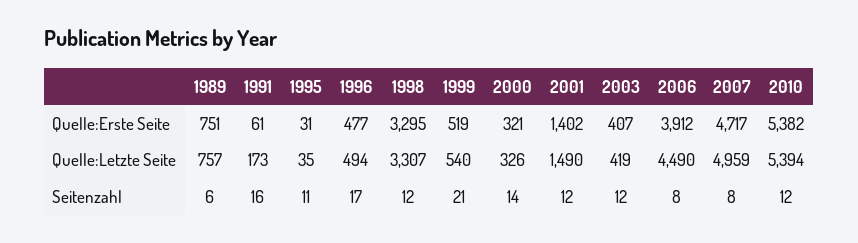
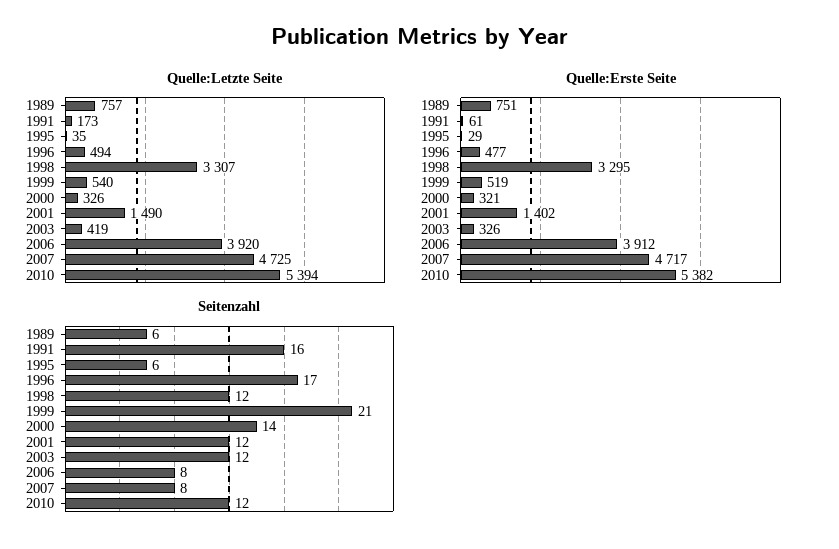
Quelle:Erste Seite, 1995: 31 -> 29
Quelle:Erste Seite, 2003: 407 -> 326
Quelle:Letzte Seite, 2006: 4490 -> 3920
Quelle:Letzte Seite, 2007: 4959 -> 4725
Seitenzahl, 1995: 11 -> 6

